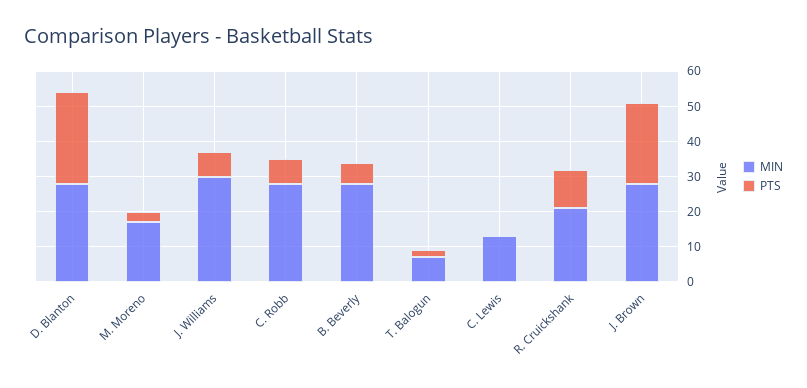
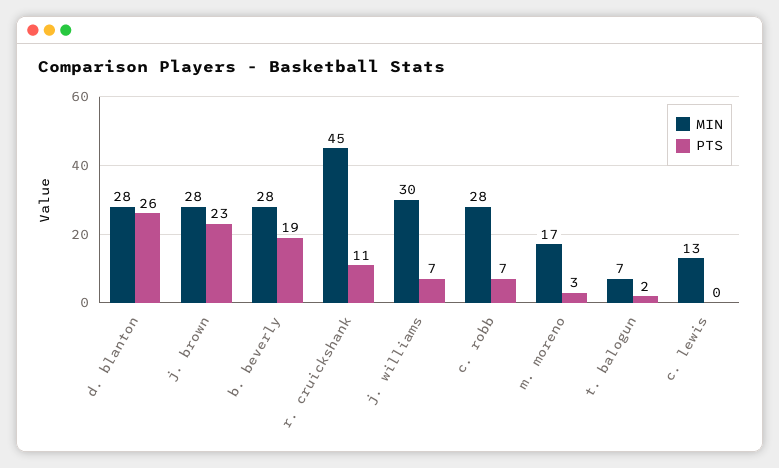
PTS, B. Beverly: 5 -> 19
MIN, R. Cruickshank: 20 -> 45

